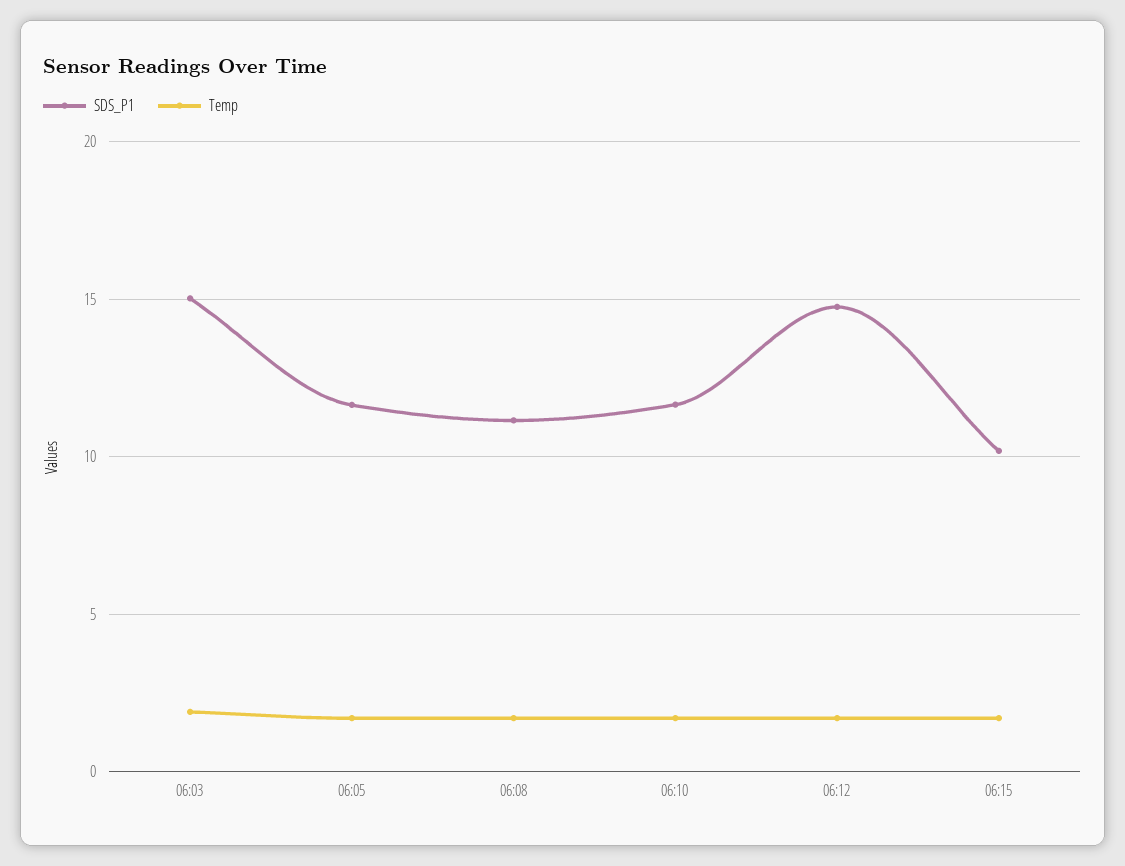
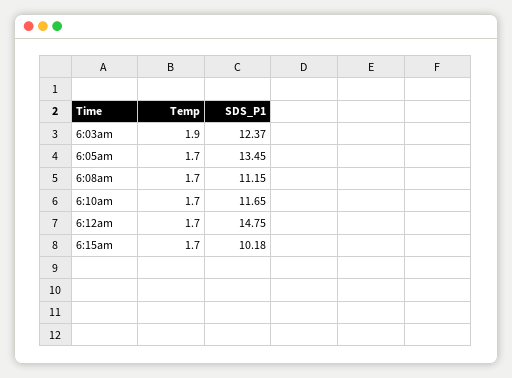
SDS_P1, 06:03: 15 -> 12.37
SDS_P1, 06:05: 11.5 -> 13.45

